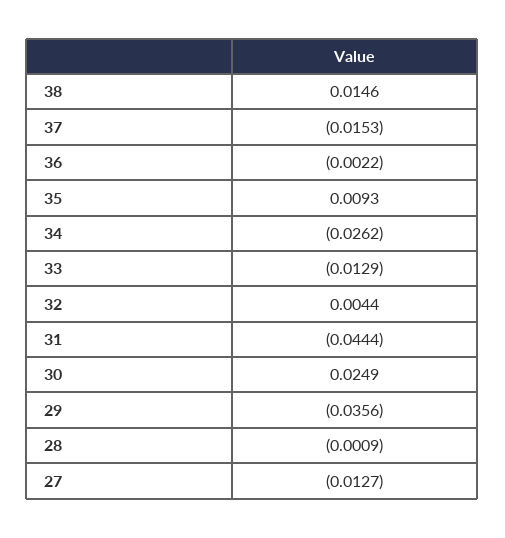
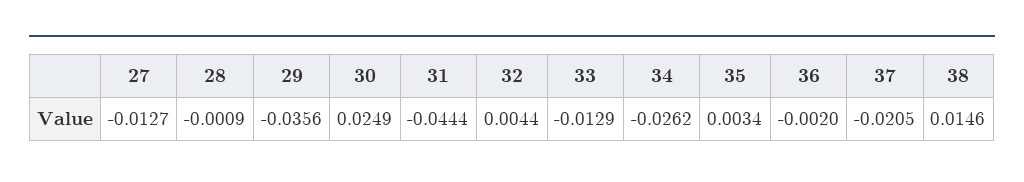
37: -0.0153 -> -0.0205
36: -0.0022 -> -0.002
35: 0.0093 -> 0.0034

